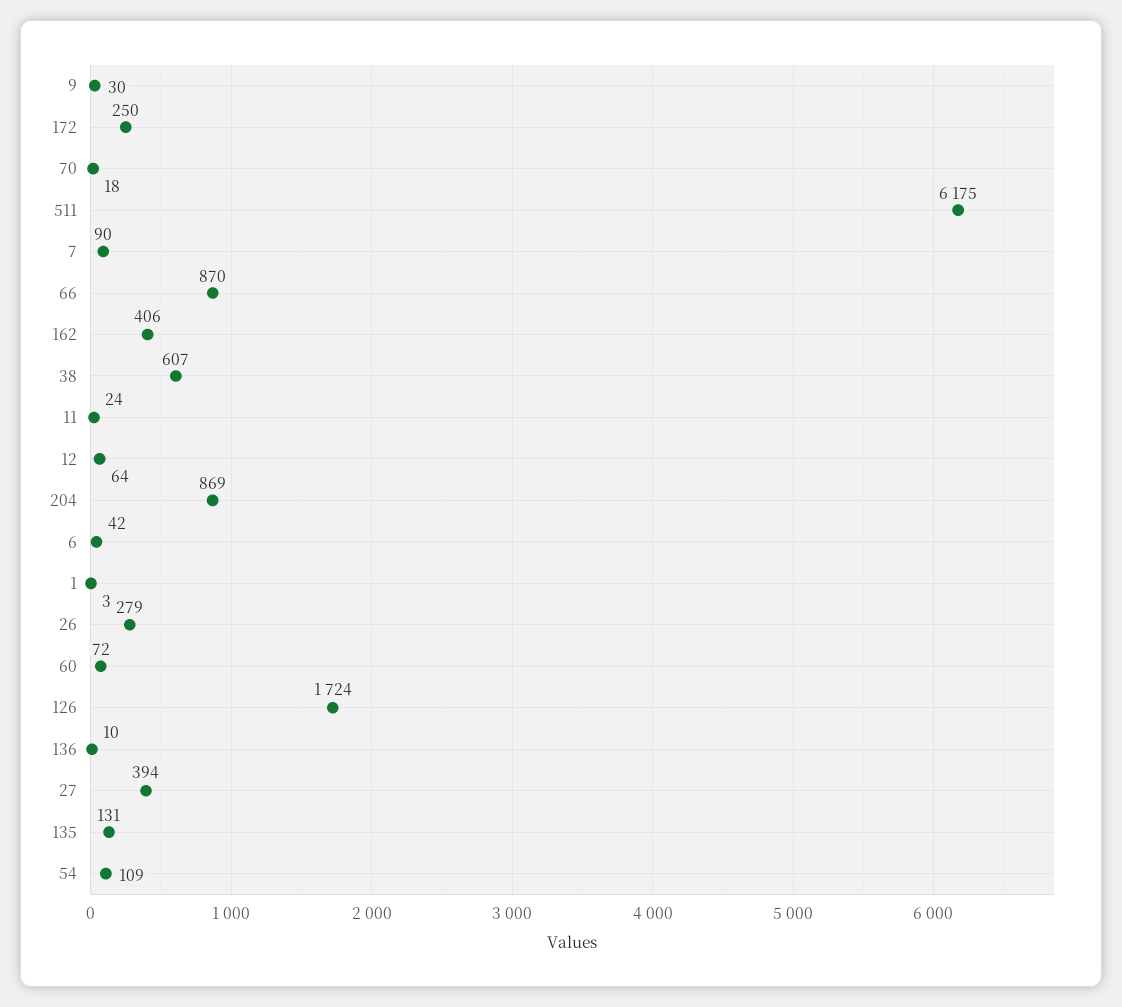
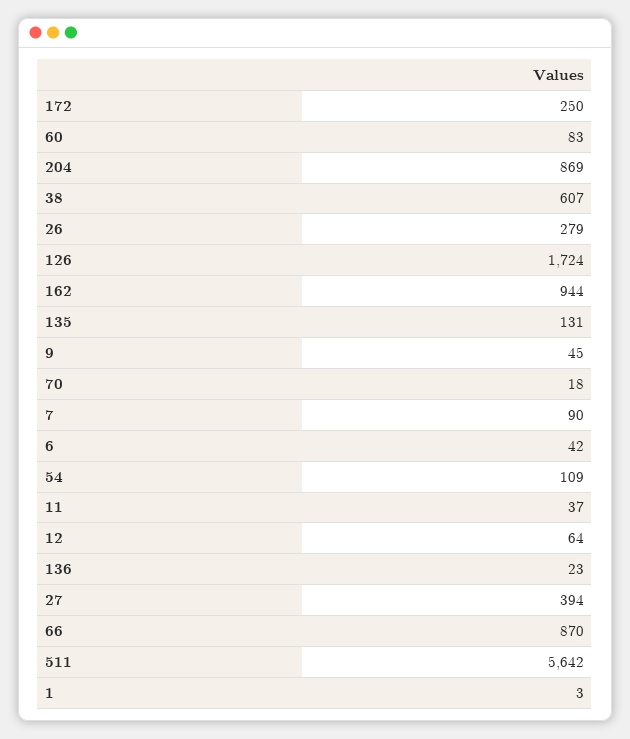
9: 30 -> 45
511: 6175 -> 5642
162: 406 -> 944
11: 24 -> 37
60: 72 -> 83
136: 10 -> 23

